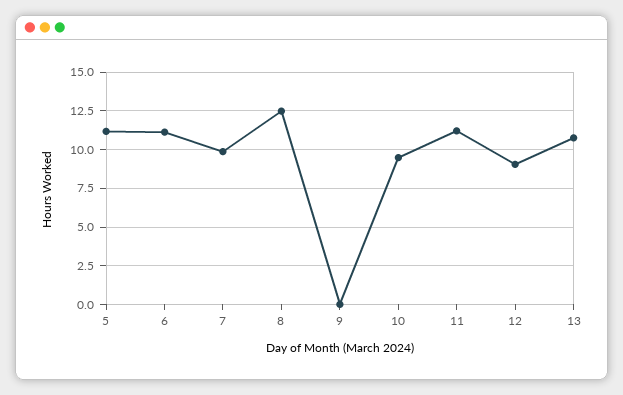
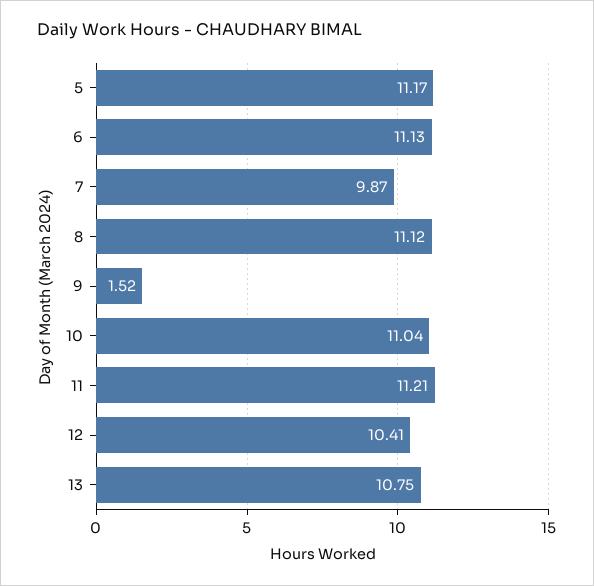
8: 12.5 -> 11.12
9: 0 -> 1.52
10: 9.5 -> 11.04
12: 9 -> 10.41

